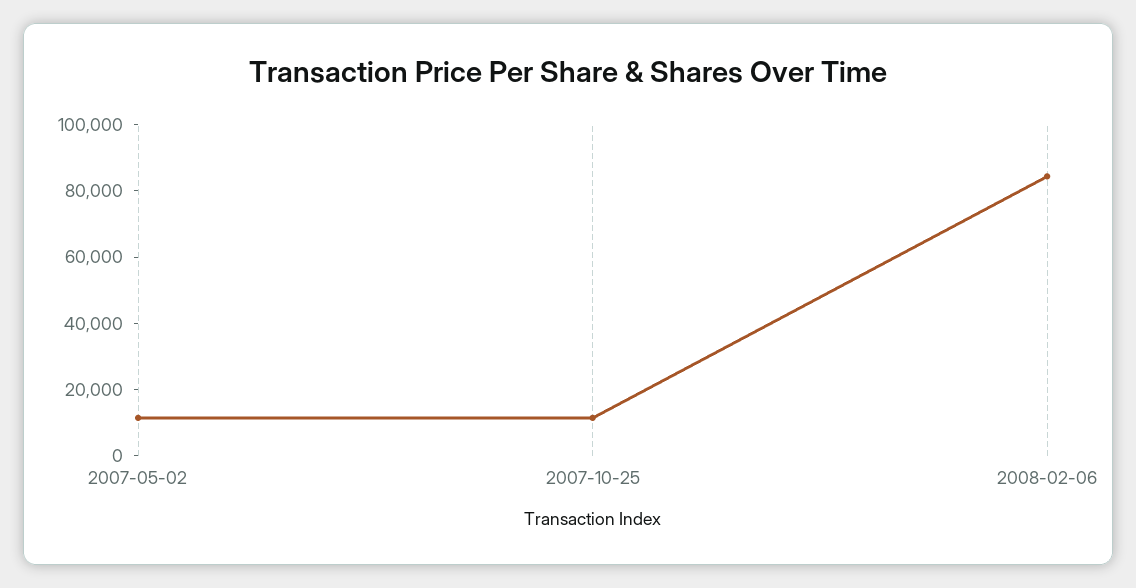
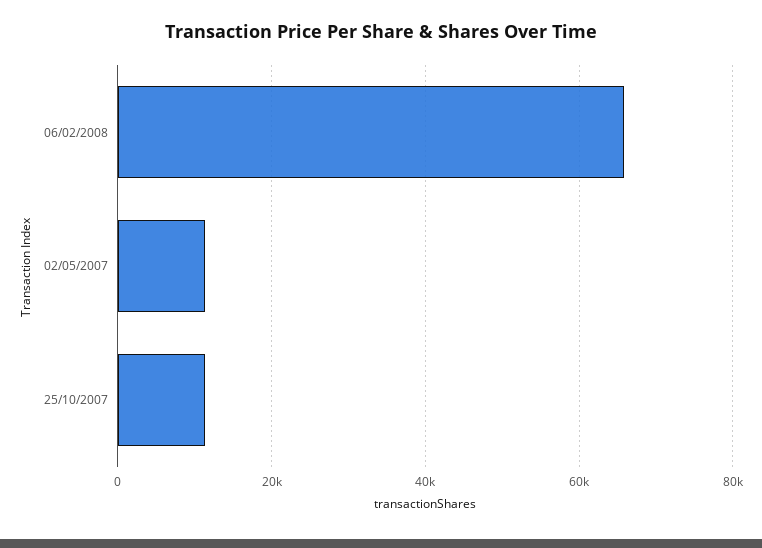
2008-02-06: 85000 -> 66000

